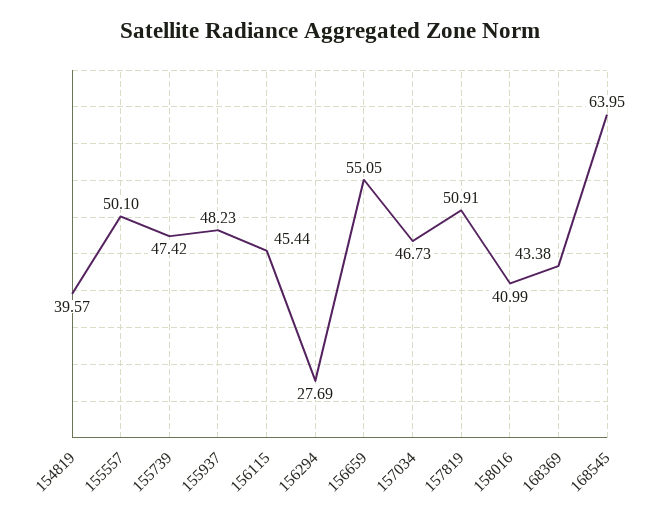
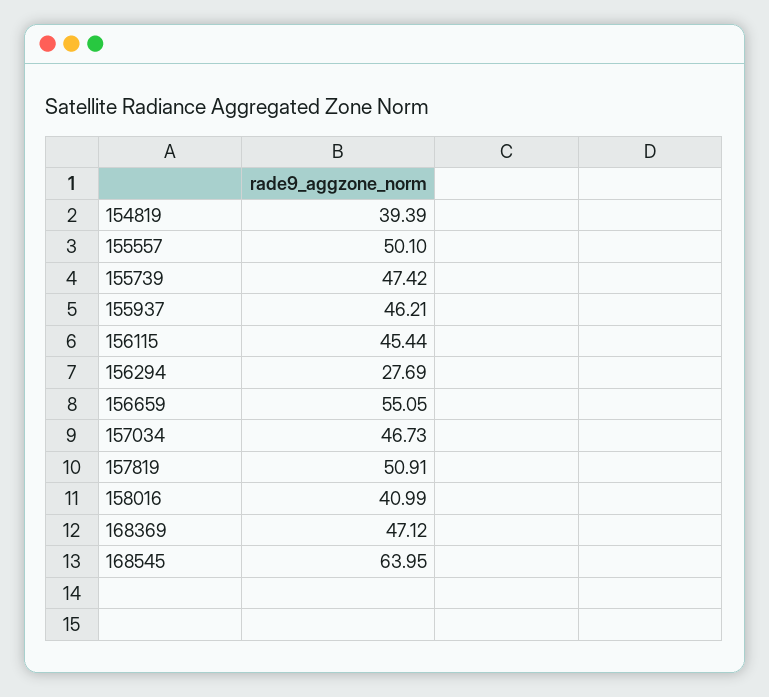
154819: 39.57 -> 39.39
155937: 48.23 -> 46.21
168369: 43.38 -> 47.12

